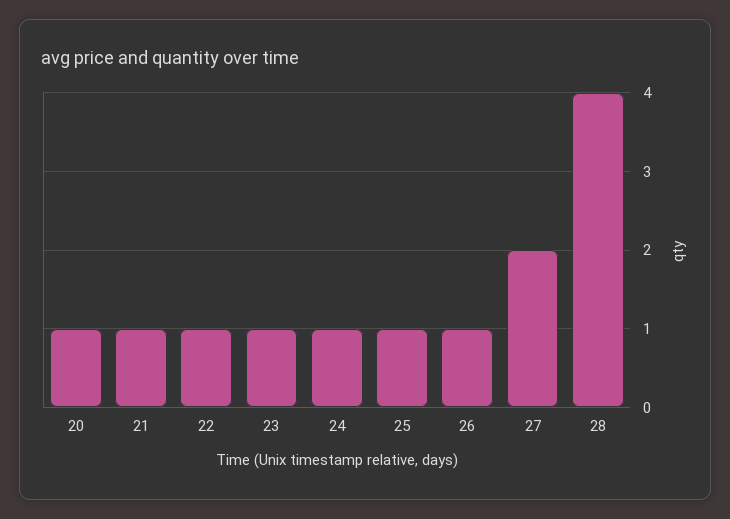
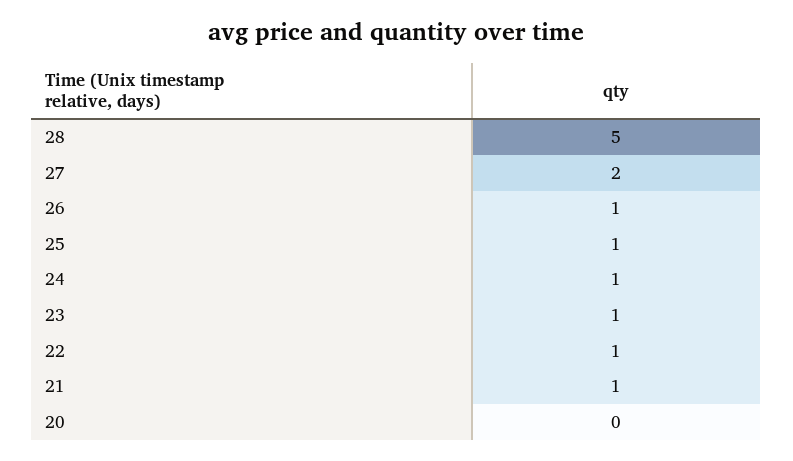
20: 1 -> 0
28: 4 -> 5

